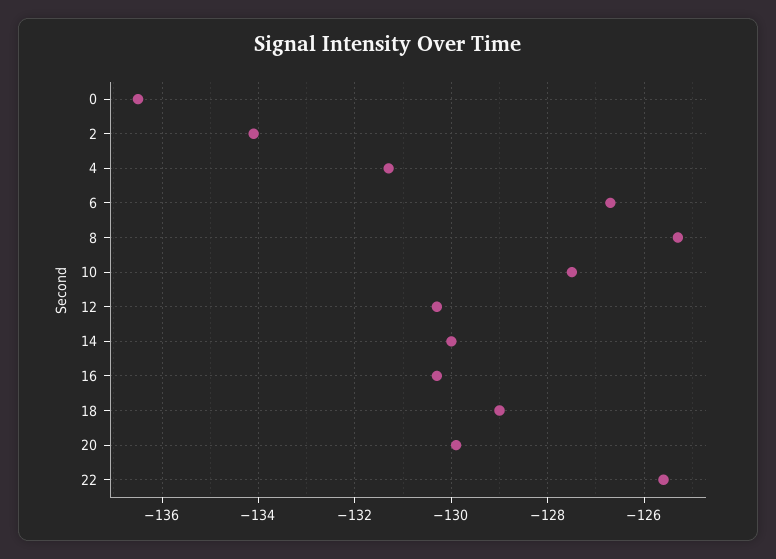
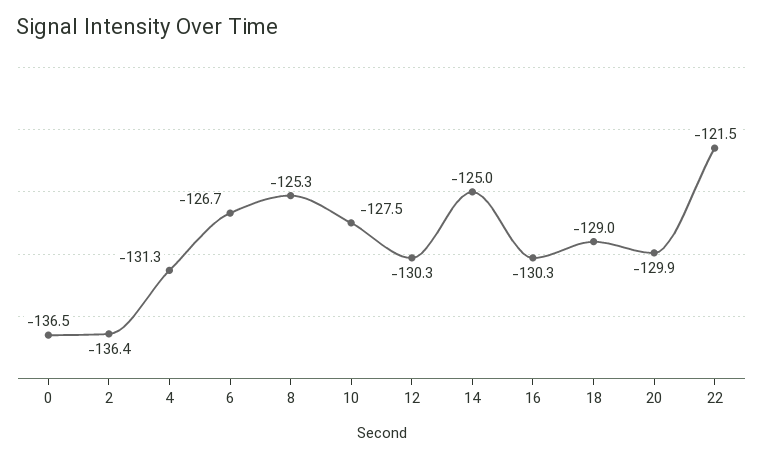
2: -134 -> -136.4
14: -130 -> -125
22: -125.5 -> -121.5

